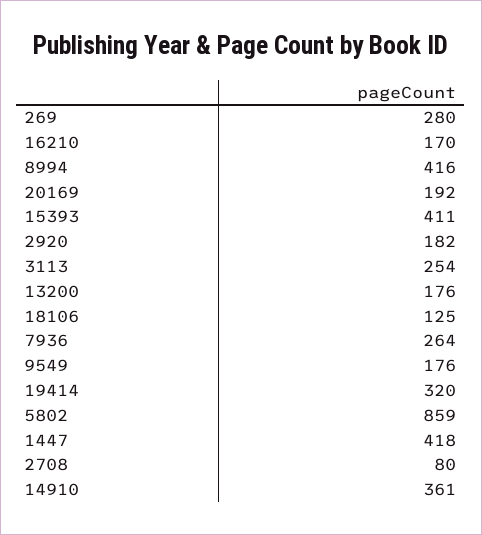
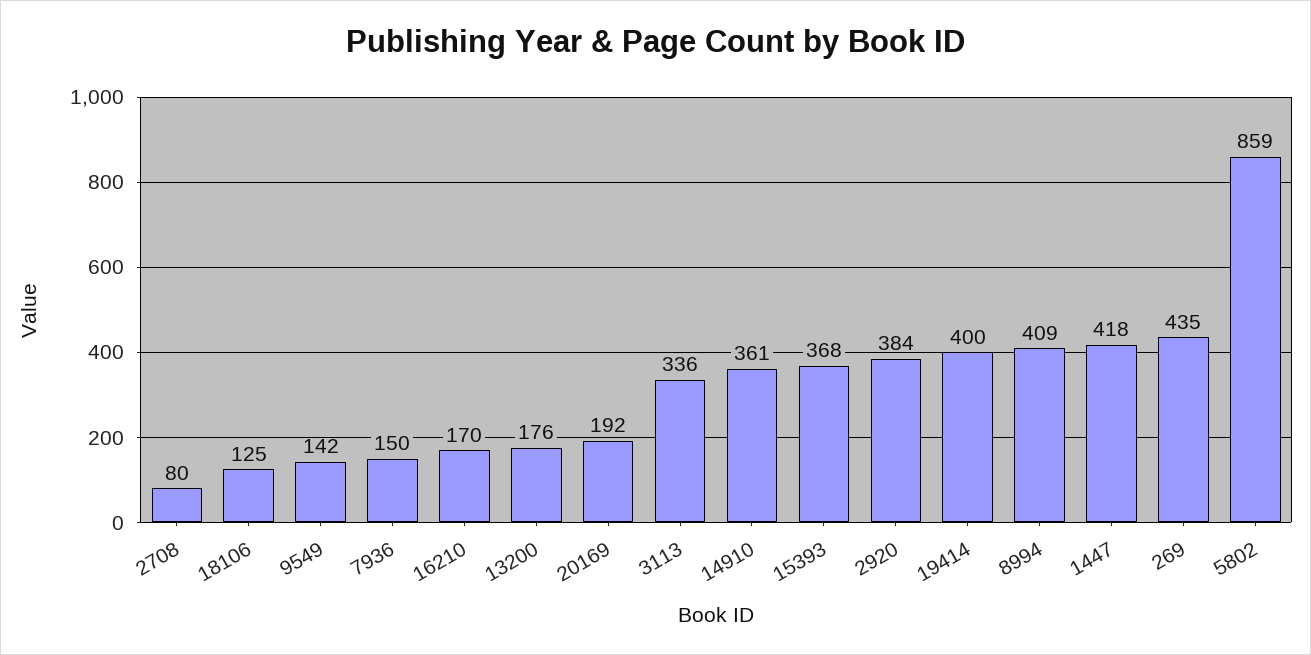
269: 280 -> 435
8994: 416 -> 409
15393: 411 -> 368
2920: 182 -> 384
3113: 254 -> 336
7936: 264 -> 150
9549: 176 -> 142
19414: 320 -> 400

